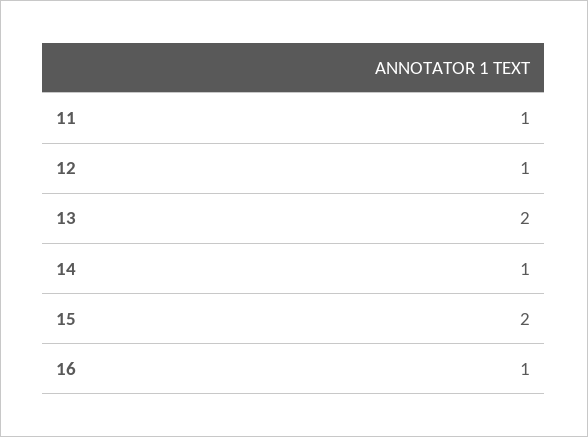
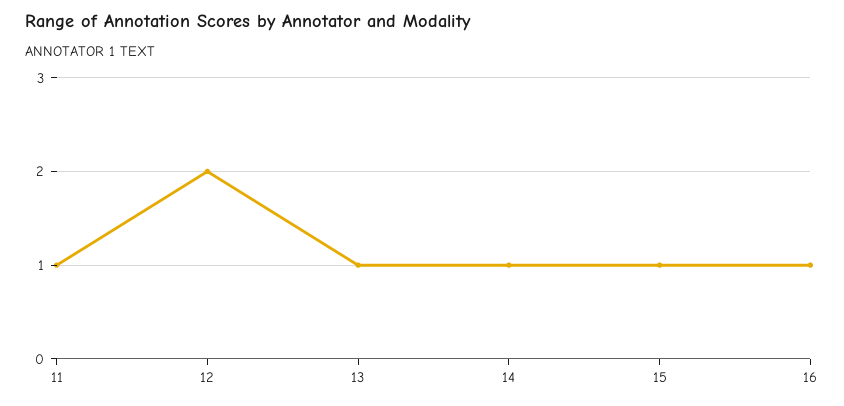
12: 1 -> 2
13: 2 -> 1
15: 2 -> 1

